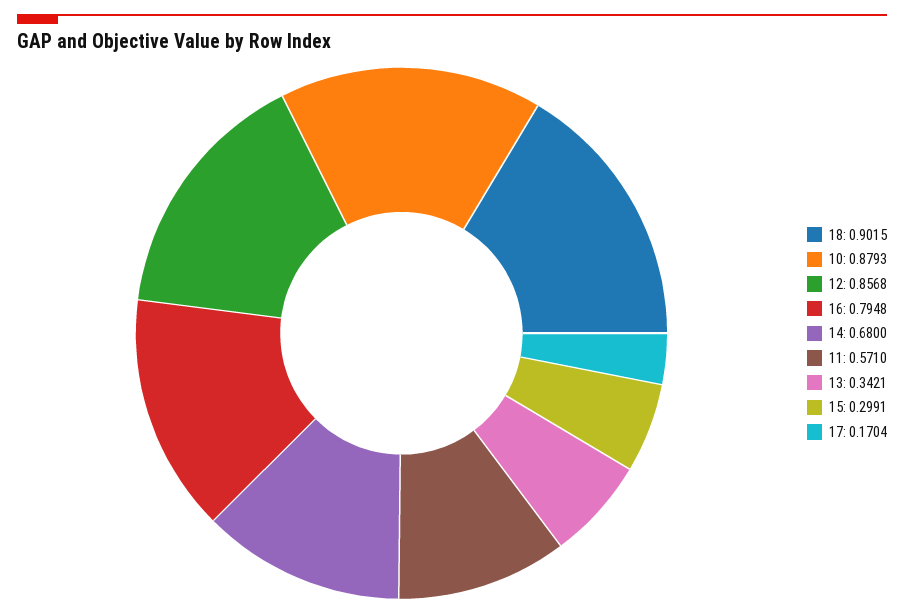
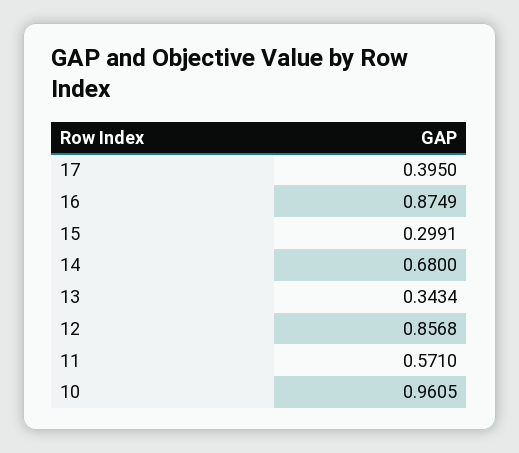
18: 0.9015 -> none
10: 0.8793 -> 0.9605
16: 0.7948 -> 0.8749
13: 0.3421 -> 0.3434
17: 0.1704 -> 0.395

